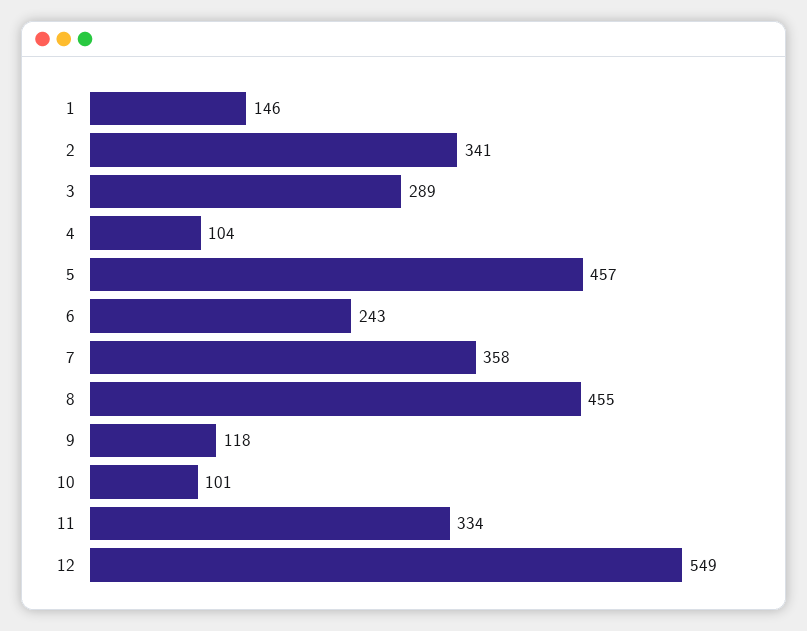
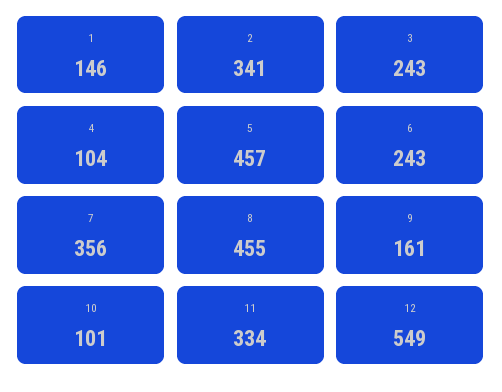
3: 289 -> 243
7: 358 -> 356
9: 118 -> 161

